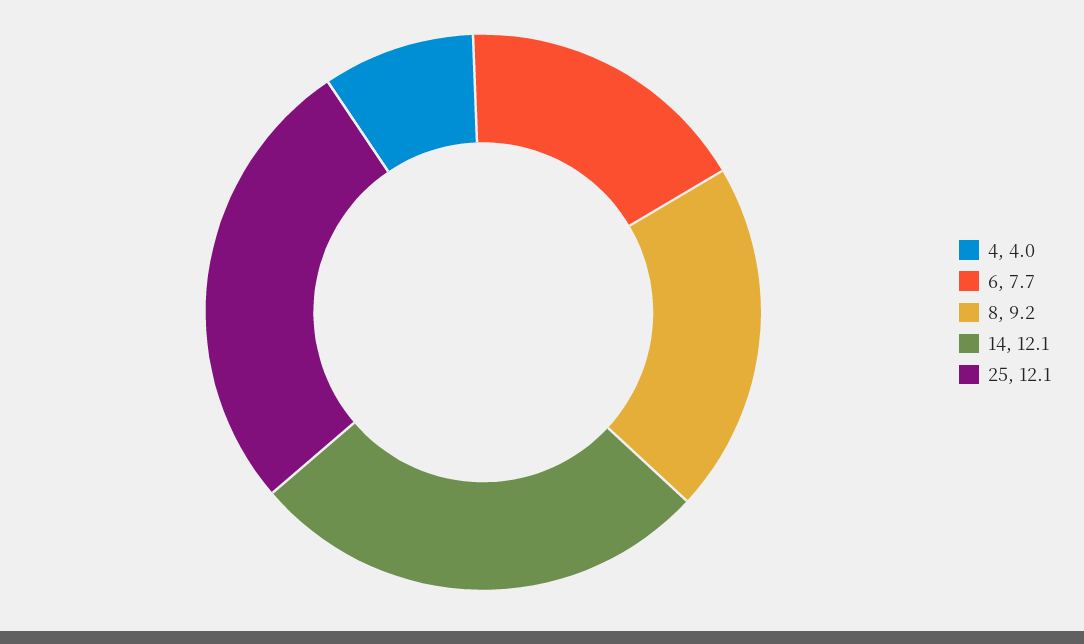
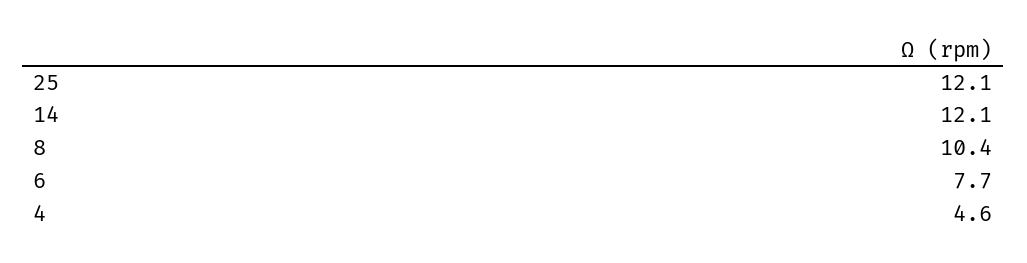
4: 4 -> 4.6
8: 9.2 -> 10.4

